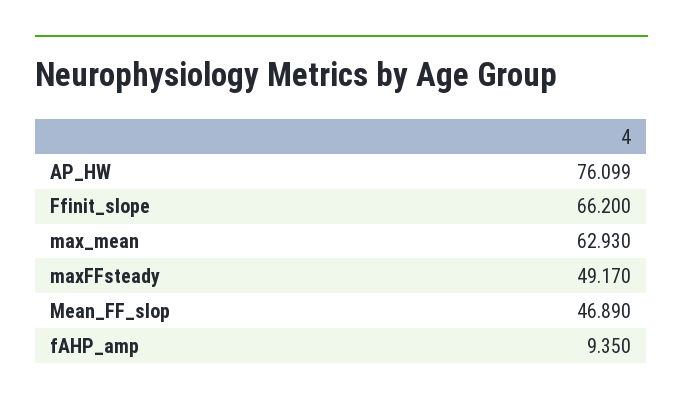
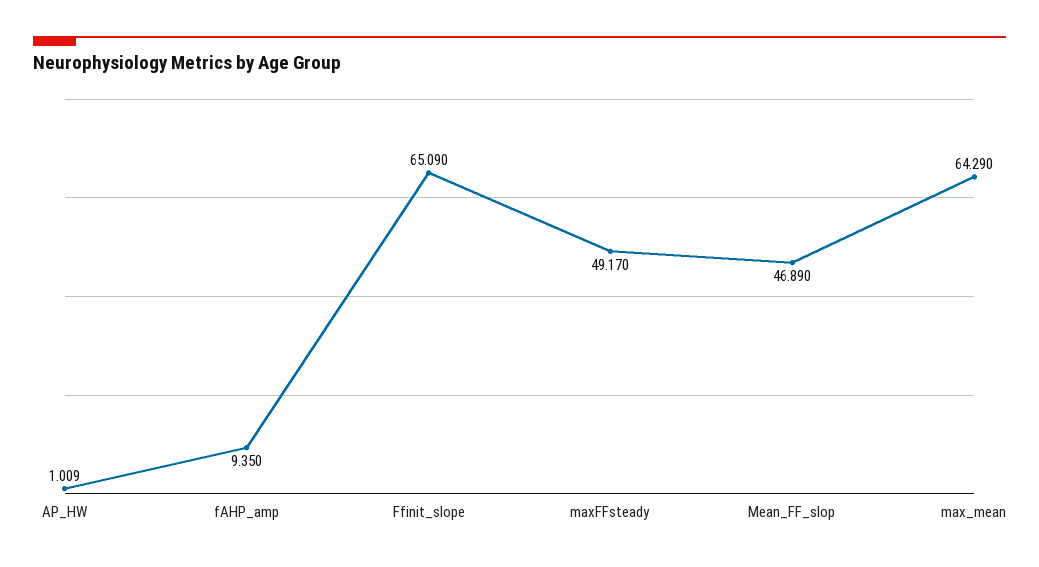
AP_HW: 76.099 -> 1.009
Ffinit_slope: 66.2 -> 65.09
max_mean: 62.93 -> 64.29

